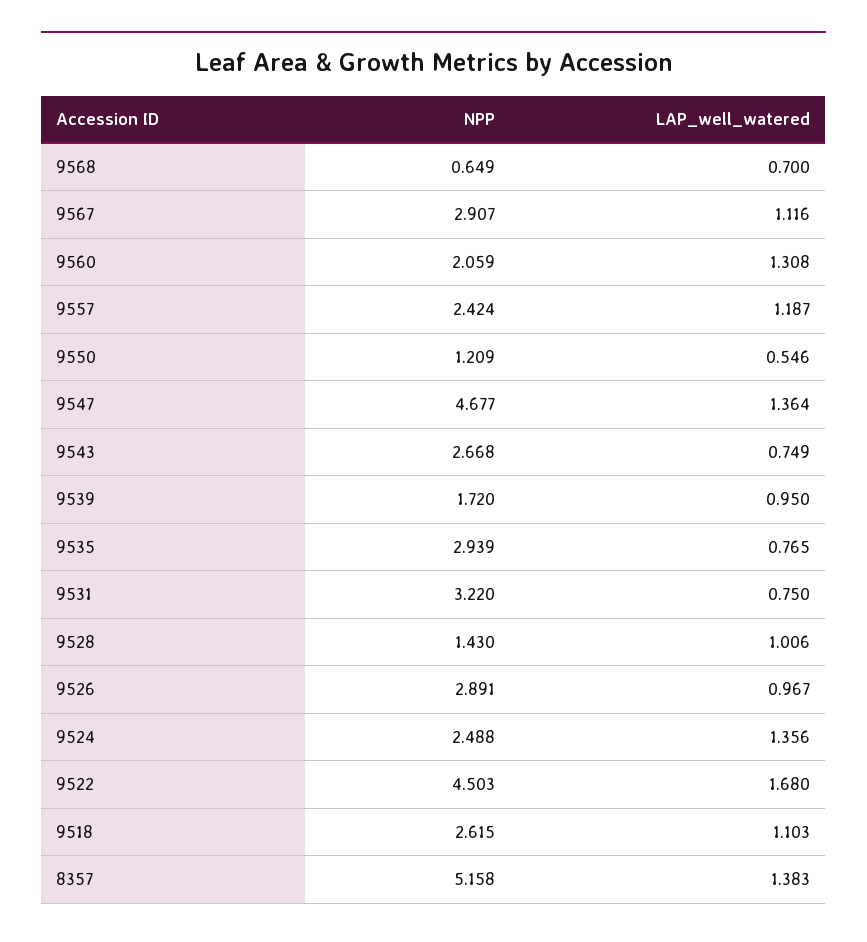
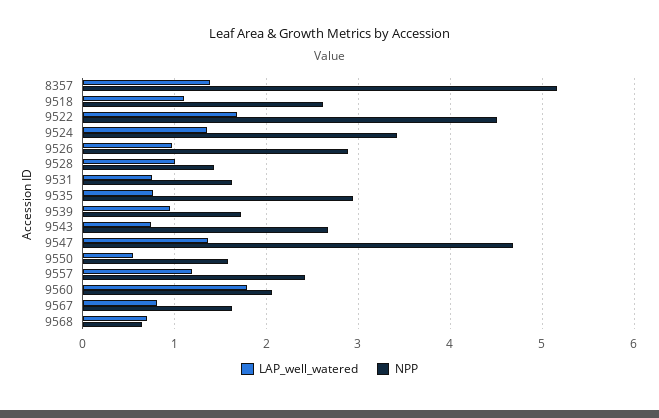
NPP, 9567: 2.907 -> 1.6
LAP_well_watered, 9567: 1.116 -> 0.8
LAP_well_watered, 9560: 1.308 -> 1.8
NPP, 9550: 1.209 -> 1.6
NPP, 9531: 3.22 -> 1.6
NPP, 9524: 2.488 -> 3.4

